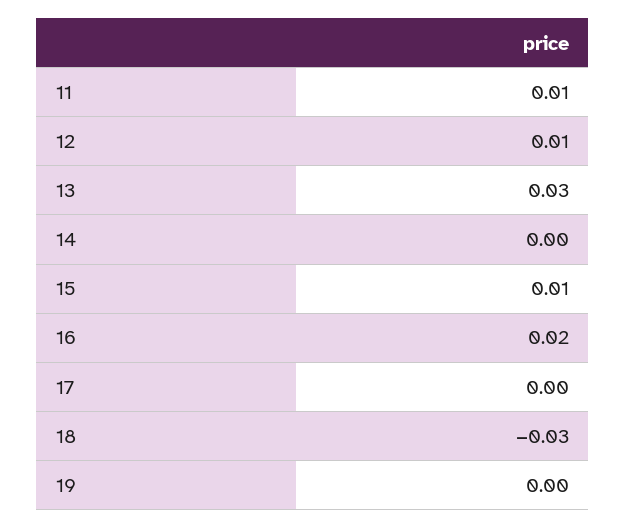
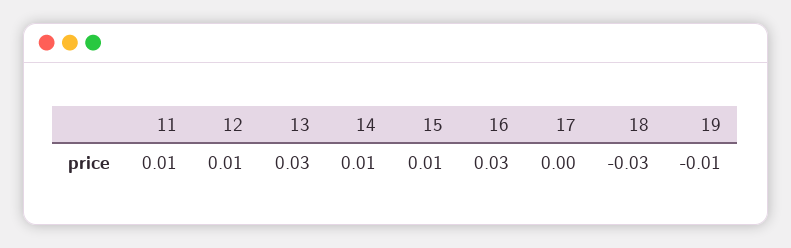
14: 0 -> 0.01
16: 0.02 -> 0.03
19: 0 -> -0.01

